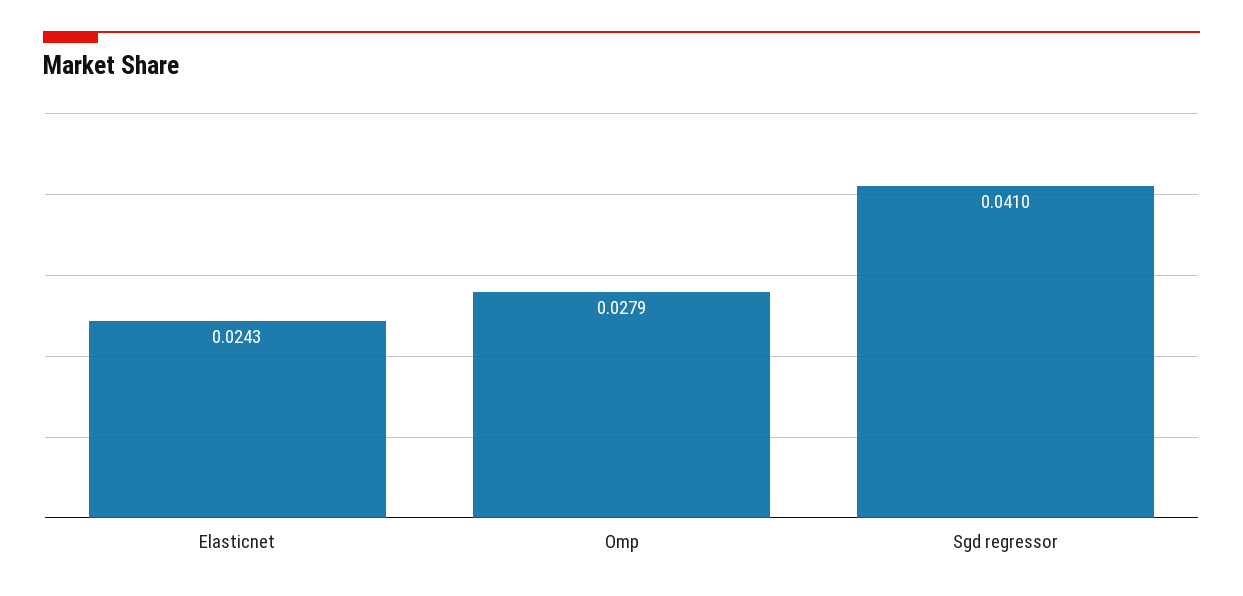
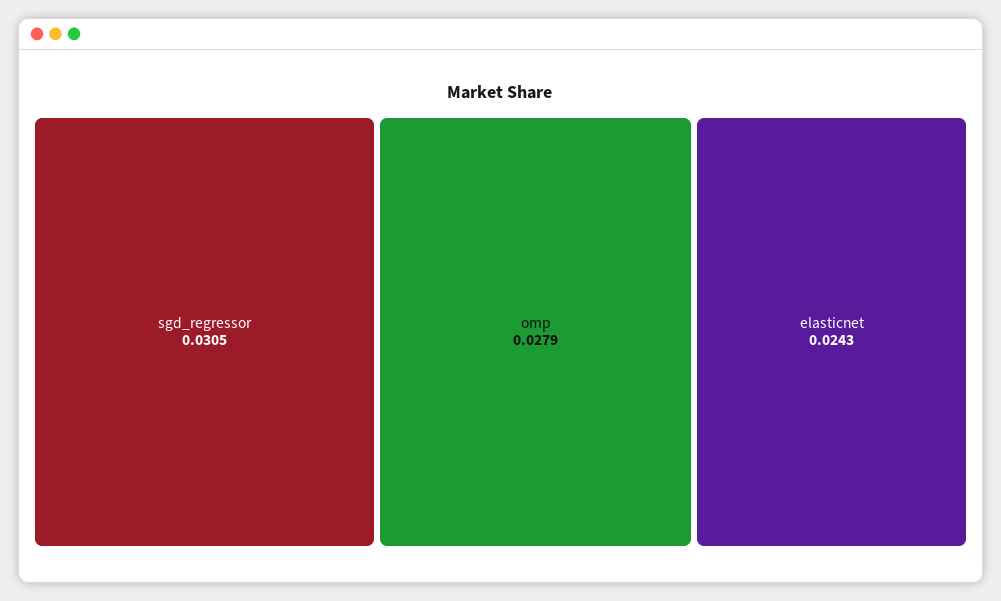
Sgd regressor: 0.041 -> 0.0305

